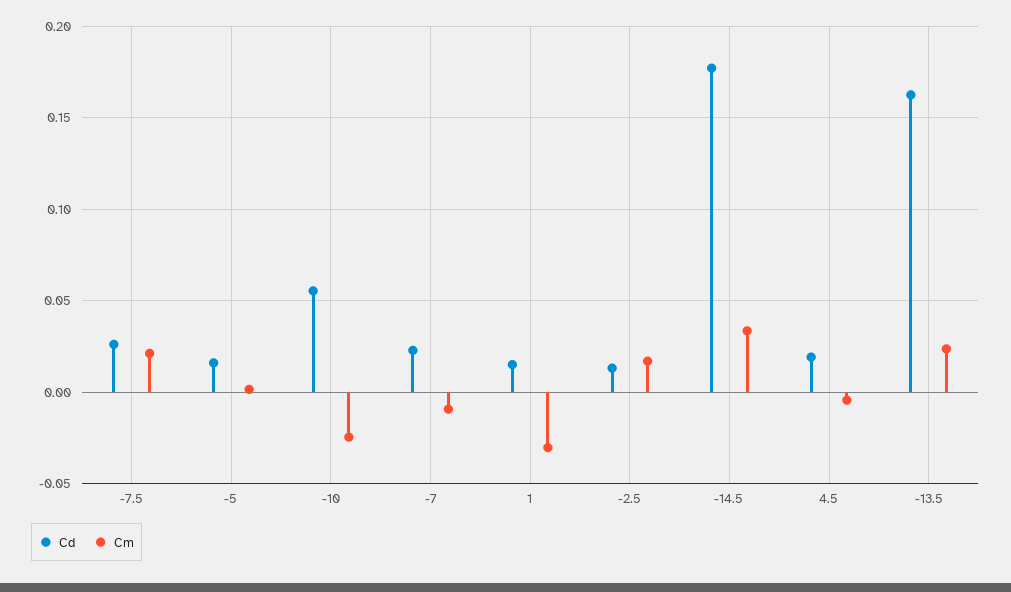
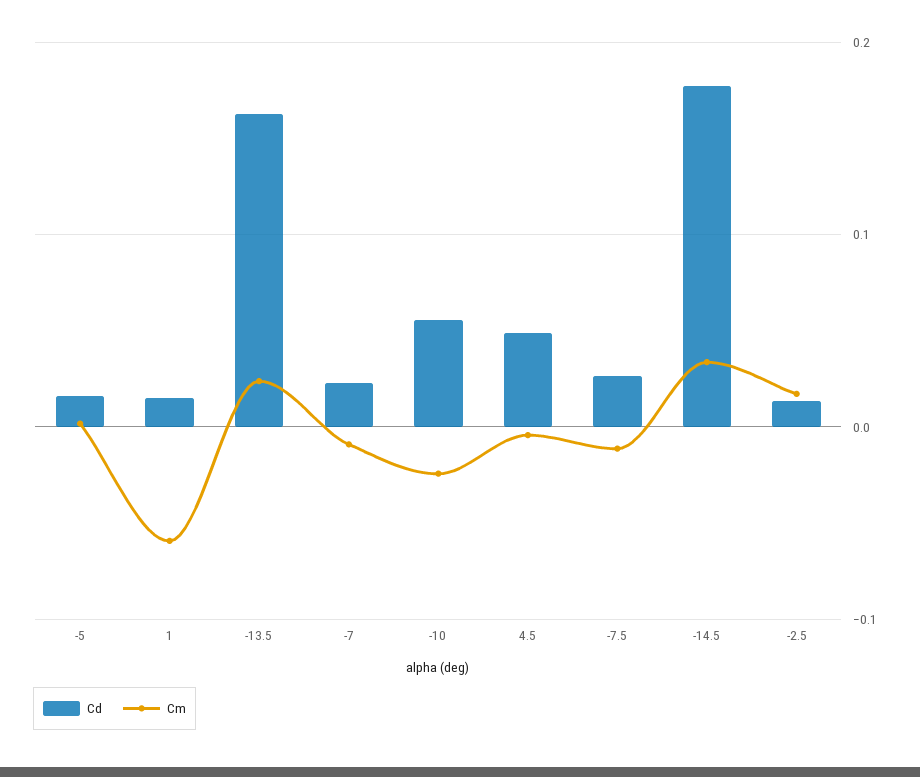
Cm, -7.5: 0.02 -> -0.01
Cm, 1: -0.03 -> -0.06
Cd, 4.5: 0.02 -> 0.05

